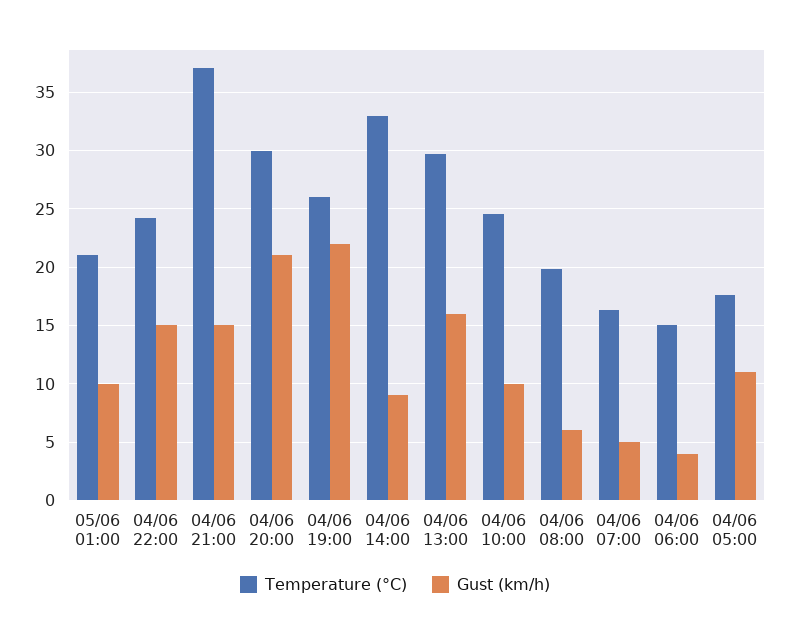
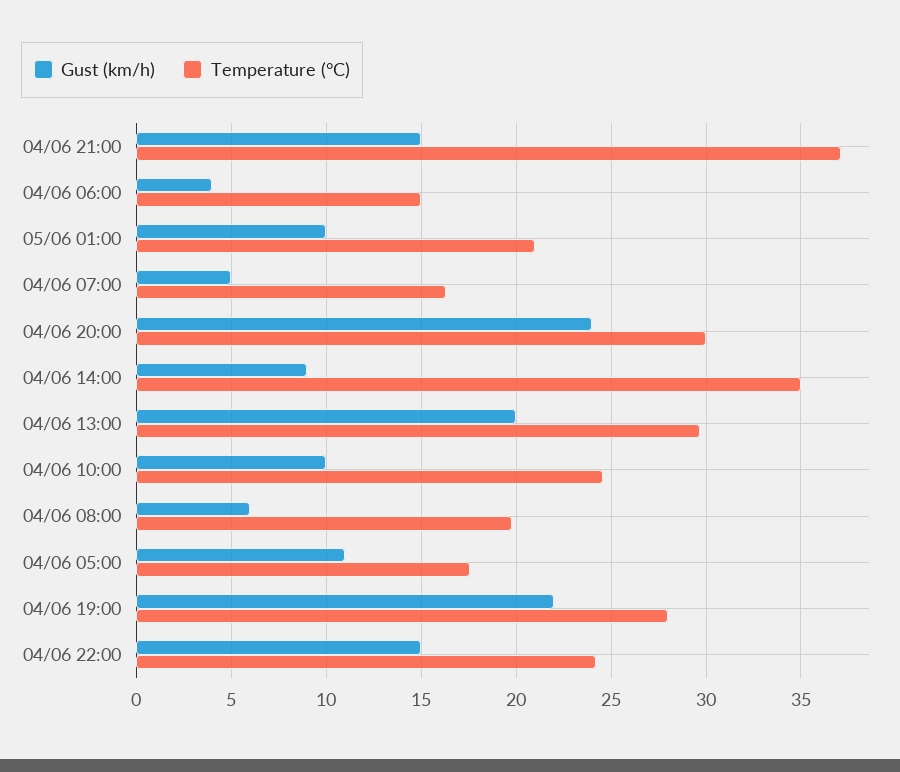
Gust (km/h), 04/06 20:00: 21 -> 24
Temperature (°C), 04/06 19:00: 26 -> 28
Temperature (°C), 04/06 14:00: 33 -> 35
Gust (km/h), 04/06 13:00: 16 -> 20

